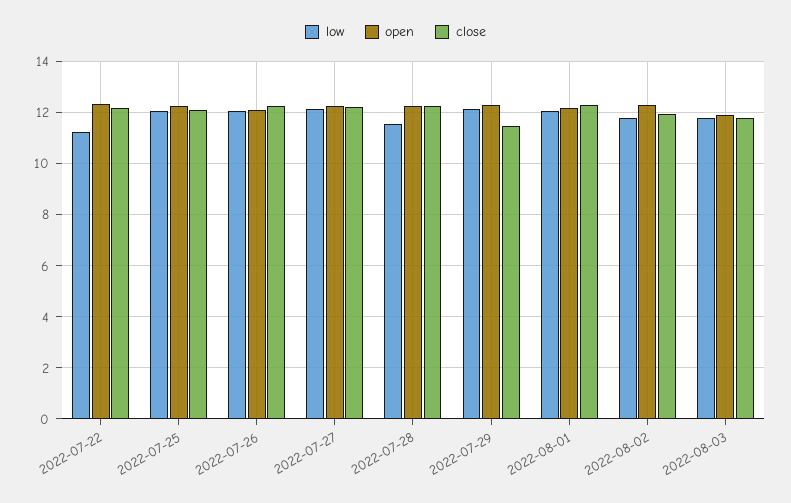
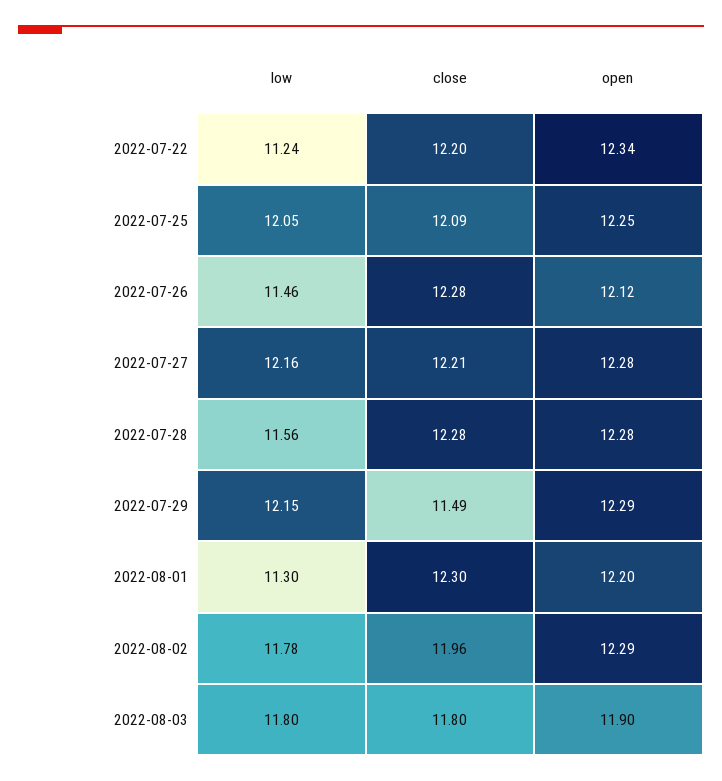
low, 2022-07-26: 12 -> 11.46
low, 2022-08-01: 12 -> 11.3

